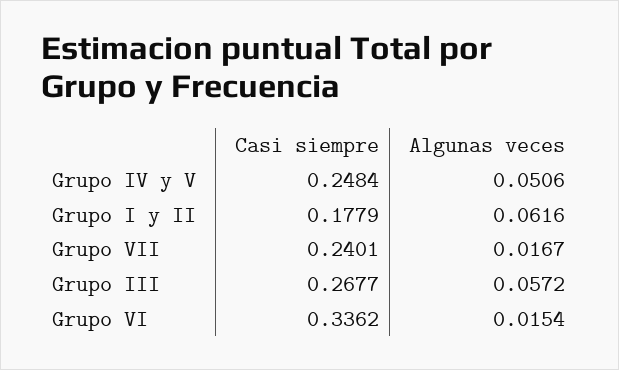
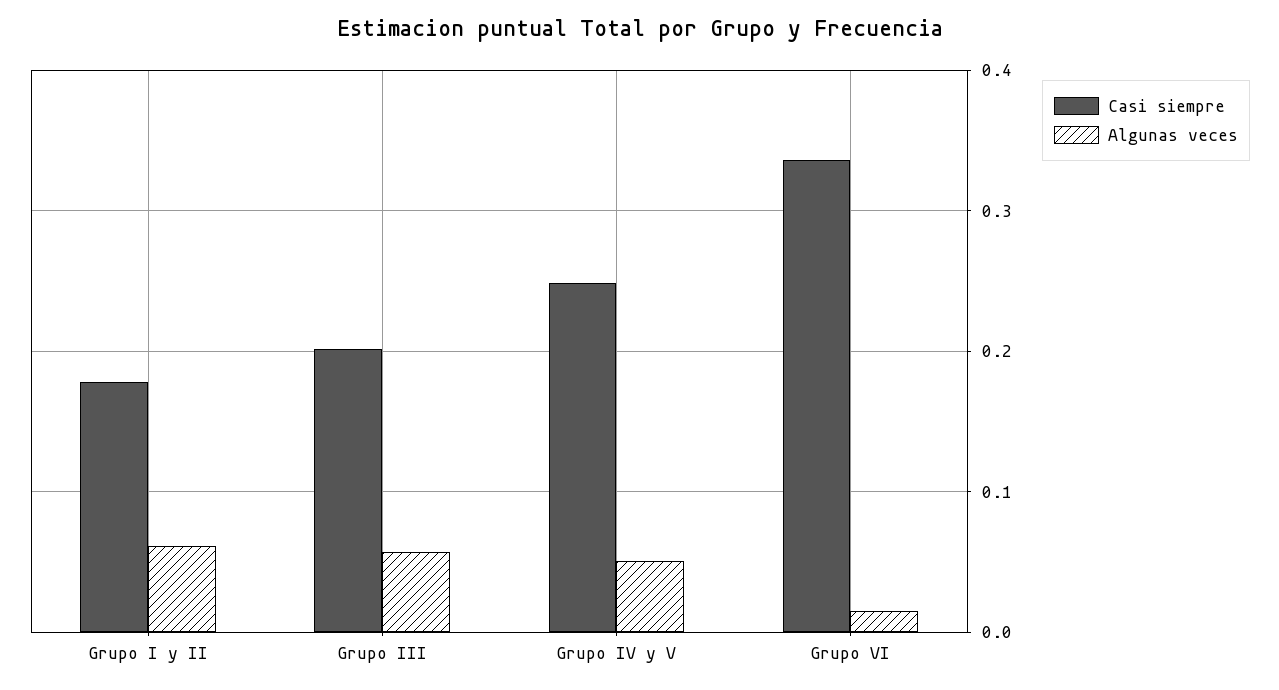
Casi siempre, Grupo VII: 0.2401 -> none
Algunas veces, Grupo VII: 0.0167 -> none
Casi siempre, Grupo III: 0.2677 -> 0.2

